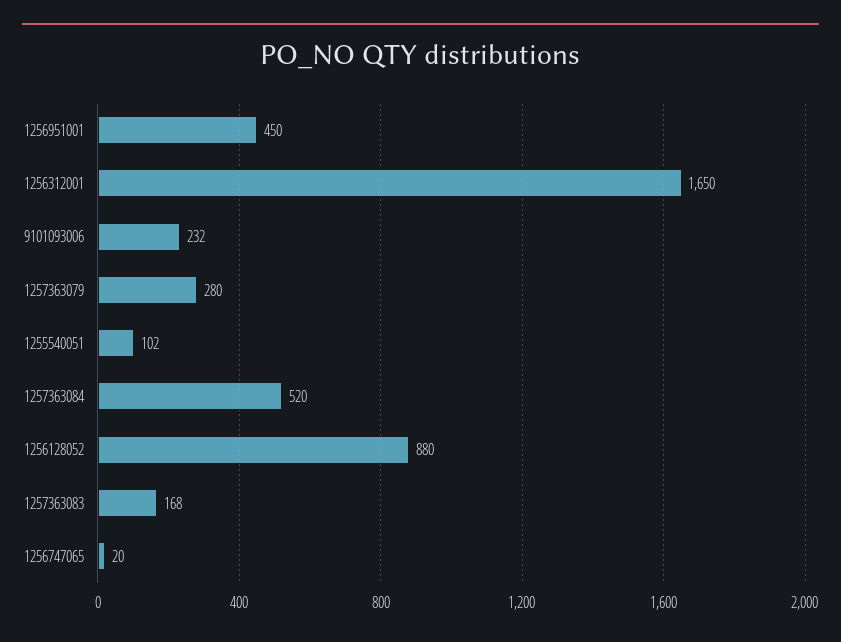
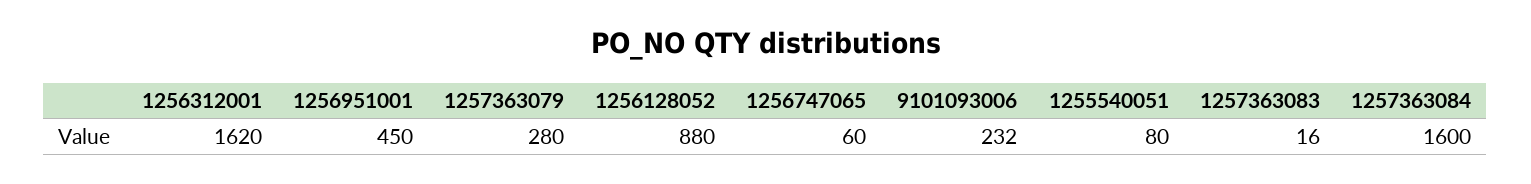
1256312001: 1650 -> 1620
1255540051: 102 -> 80
1257363084: 520 -> 1600
1257363083: 168 -> 16
1256747065: 20 -> 60

